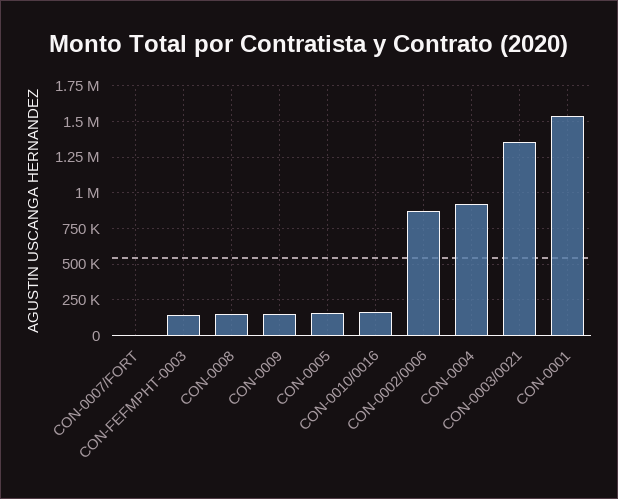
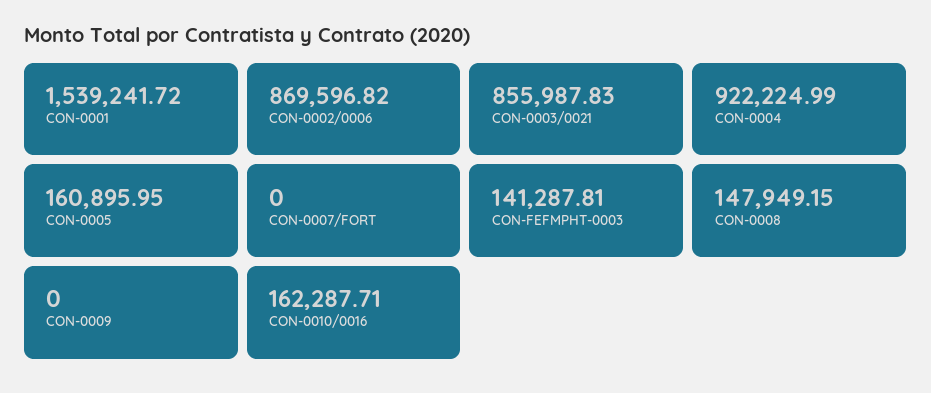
CON-0009: 150000 -> 0
CON-0003/0021: 1350000 -> 855987.83

